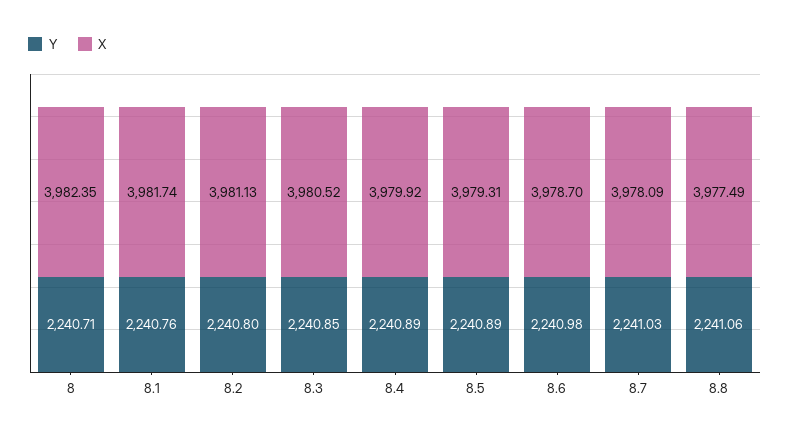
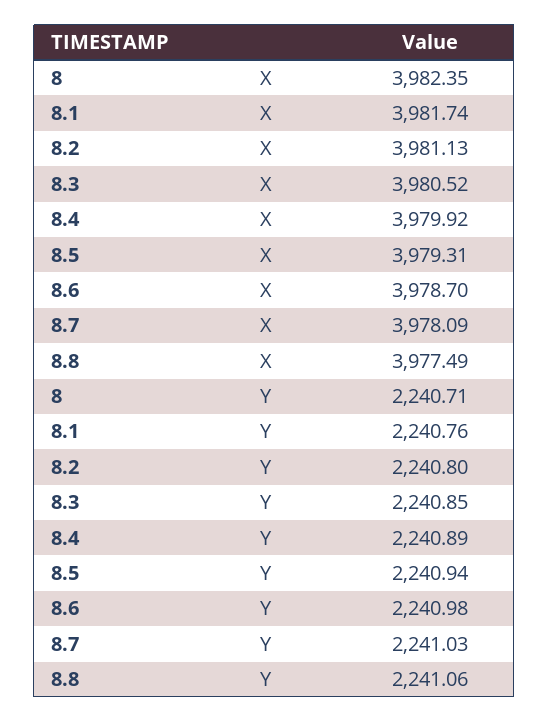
Y, 8.5: 2240.89 -> 2240.94

